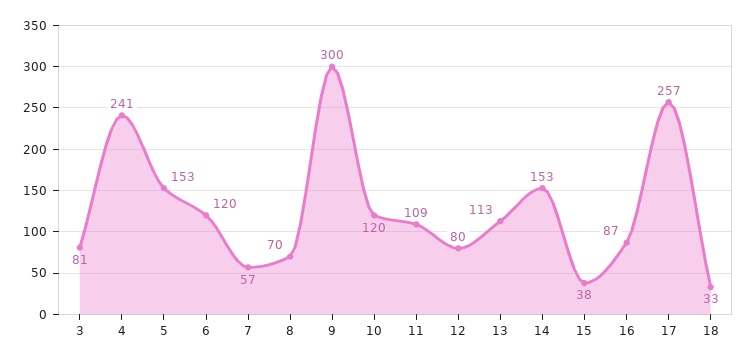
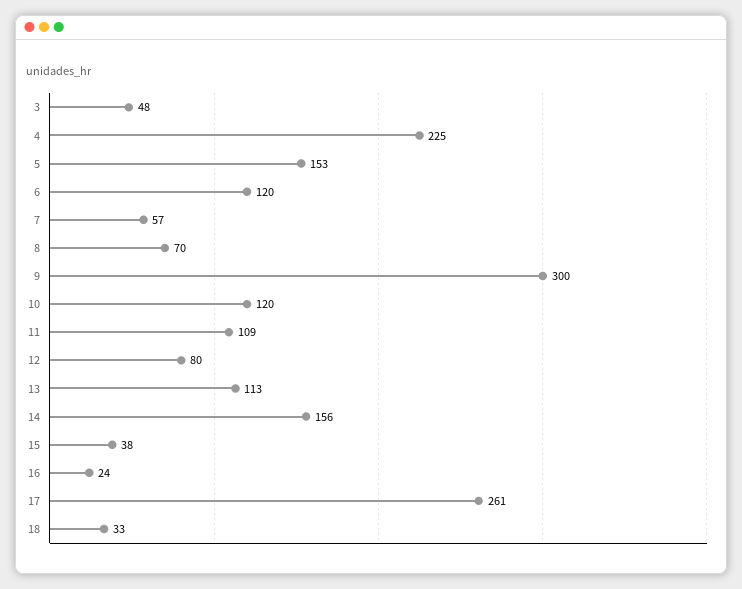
3: 81 -> 48
4: 241 -> 225
14: 153 -> 156
16: 87 -> 24
17: 257 -> 261

